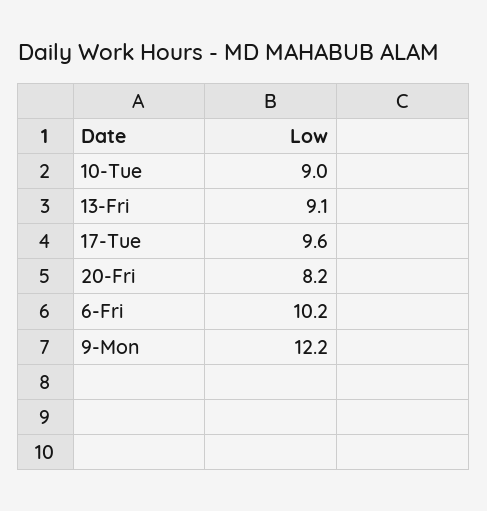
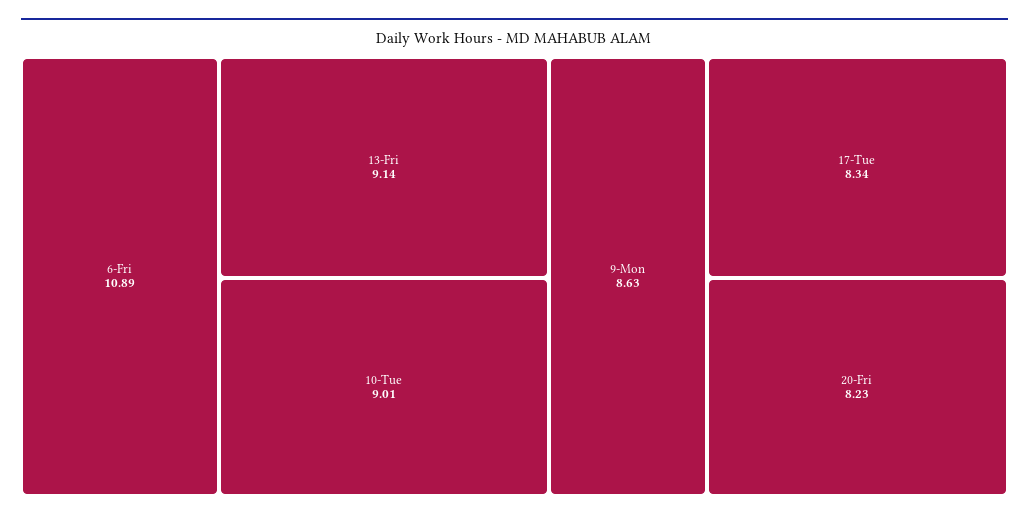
17-Tue: 9.6 -> 8.34
6-Fri: 10.2 -> 10.89
9-Mon: 12.2 -> 8.63

